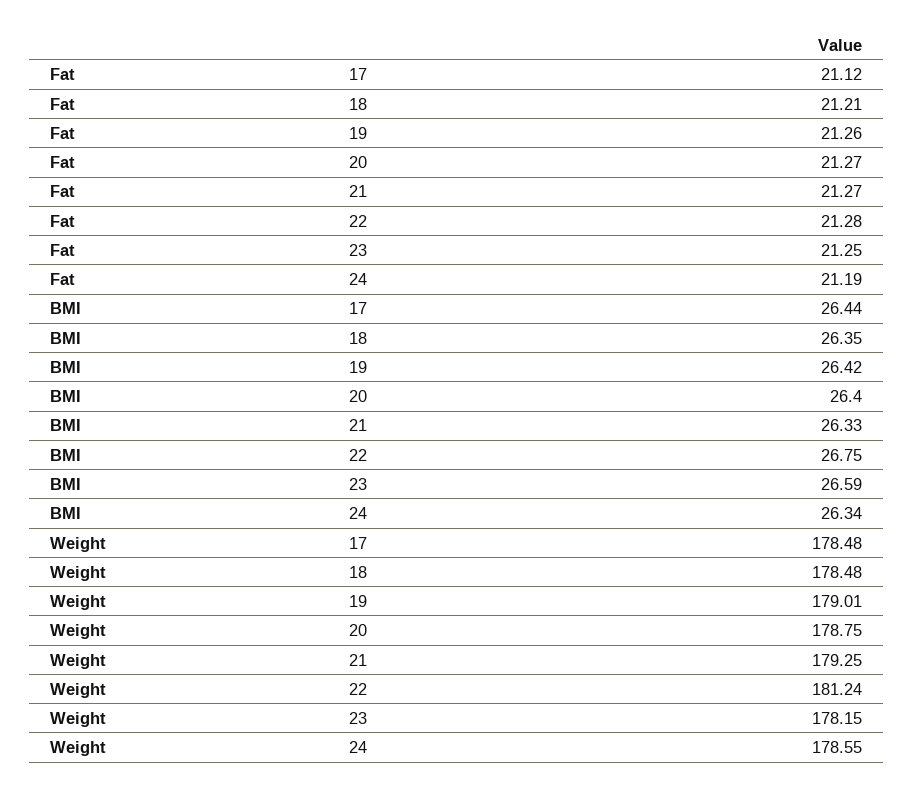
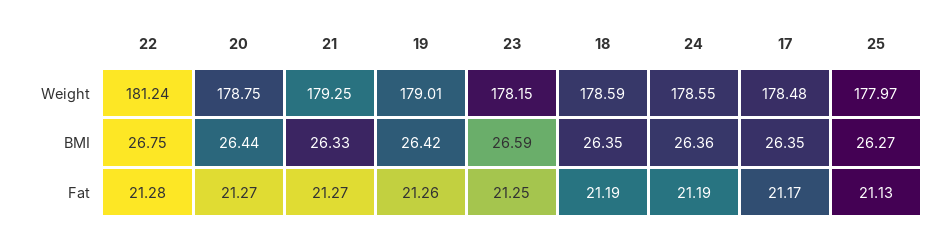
Fat, 17: 21.12 -> 21.17
Fat, 18: 21.21 -> 21.19
BMI, 17: 26.44 -> 26.35
BMI, 20: 26.4 -> 26.44
BMI, 24: 26.34 -> 26.36
Weight, 18: 178.48 -> 178.59
Weight, 25: none -> 177.97
BMI, 25: none -> 26.27
Fat, 25: none -> 21.13

